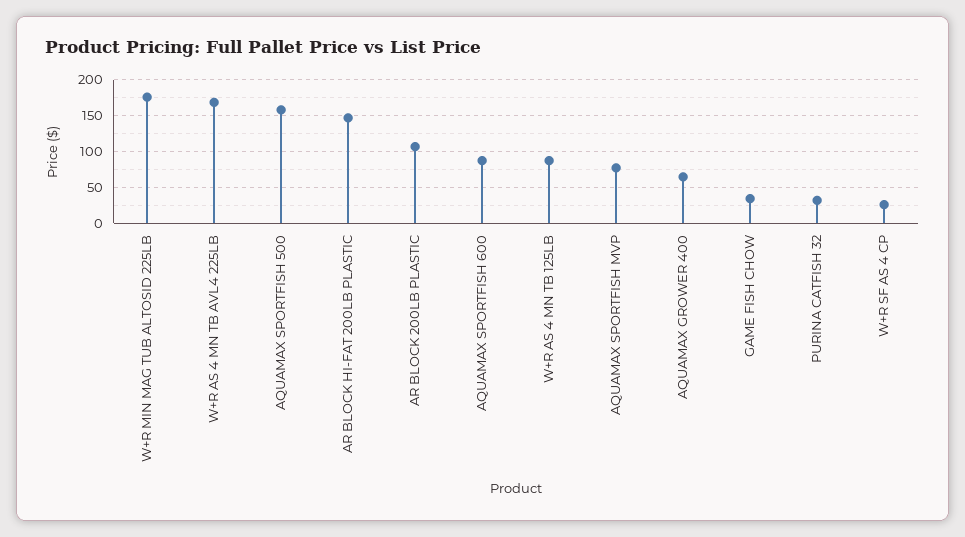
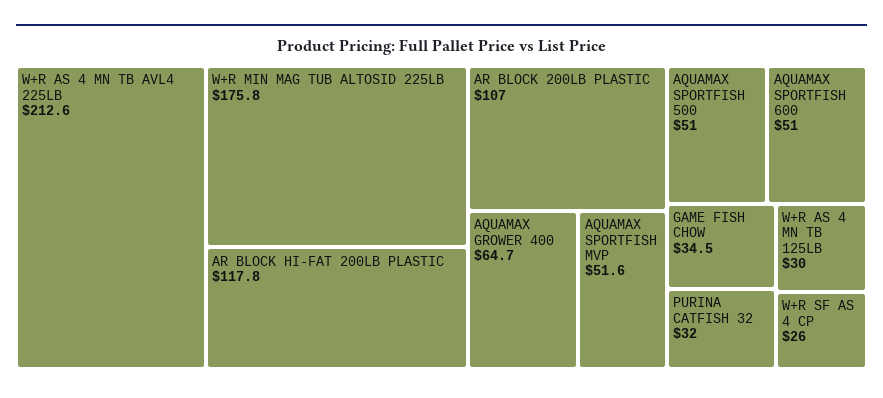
W+R AS 4 MN TB AVL4 225LB: 170 -> 212.6
AQUAMAX SPORTFISH 500: 160 -> 51
AR BLOCK HI-FAT 200LB PLASTIC: 150 -> 117.8
AQUAMAX SPORTFISH 600: 90 -> 51
W+R AS 4 MN TB 125LB: 90 -> 30
AQUAMAX SPORTFISH MVP: 80 -> 51.6

